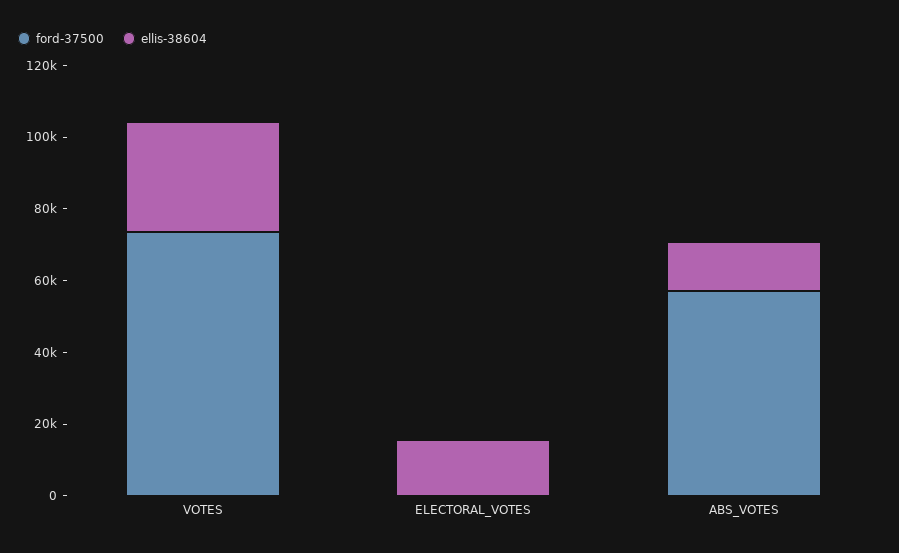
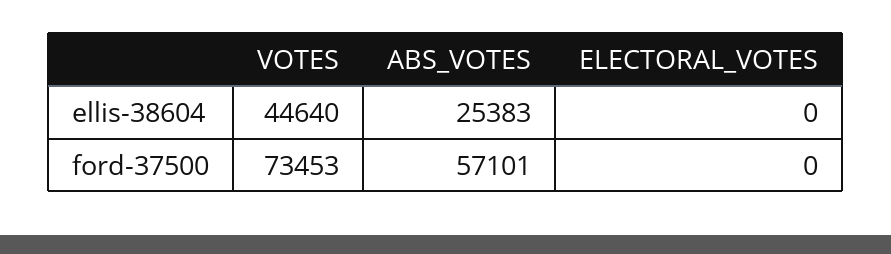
ellis-38604, VOTES: 30000 -> 44640
ellis-38604, ELECTORAL_VOTES: 15000 -> 0
ellis-38604, ABS_VOTES: 15000 -> 25383

